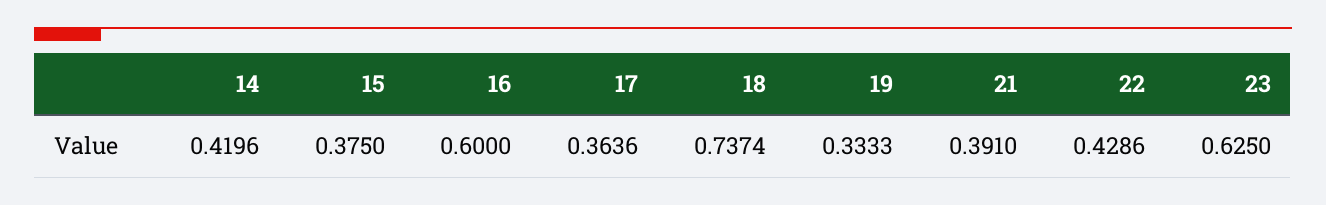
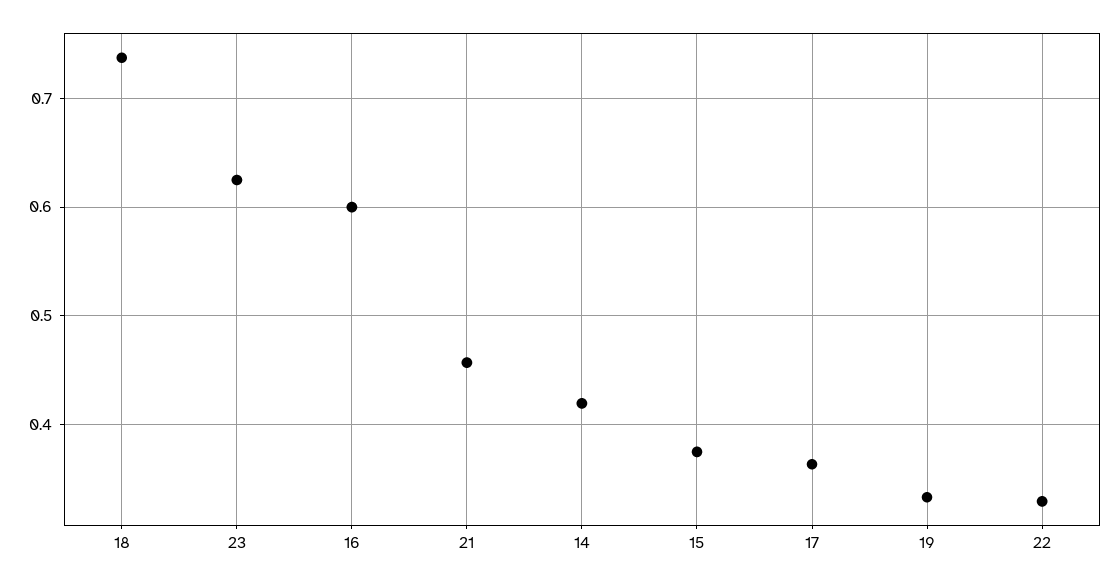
21: 0.391 -> 0.46
22: 0.4286 -> 0.33

